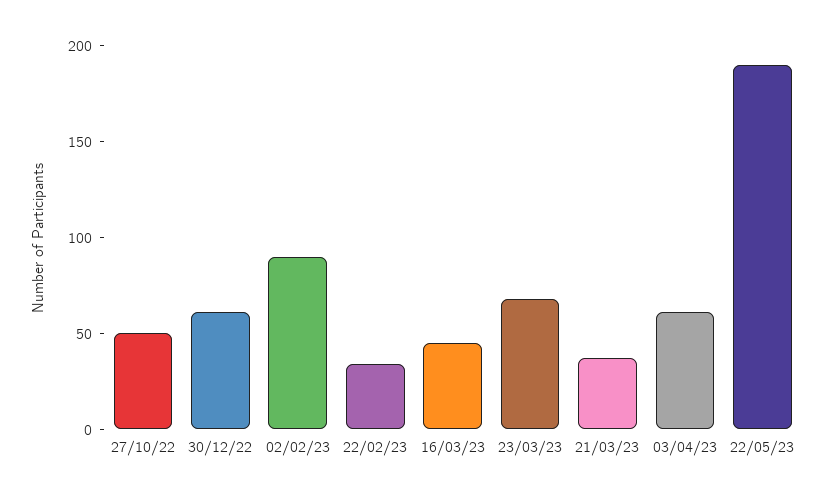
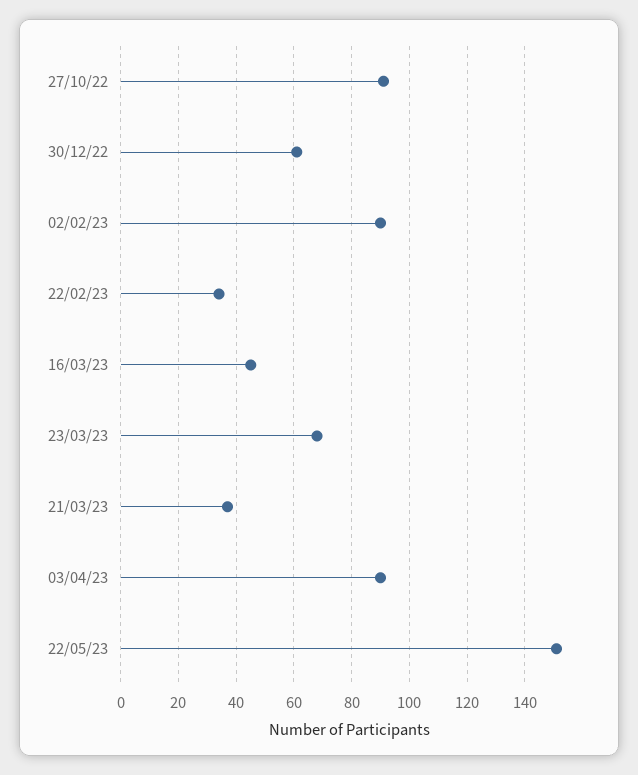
27/10/22: 50 -> 90
03/04/23: 60 -> 90
22/05/23: 190 -> 150

